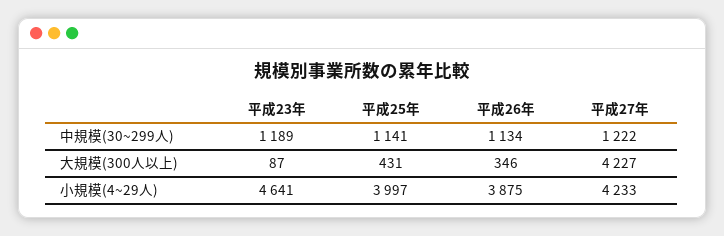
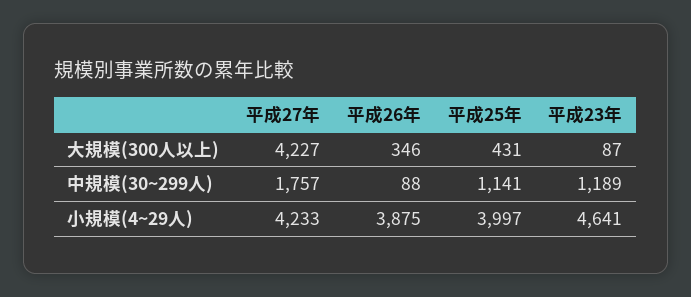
平成26年, 中規模(30~299人): 1134 -> 88
平成27年, 中規模(30~299人): 1222 -> 1757

